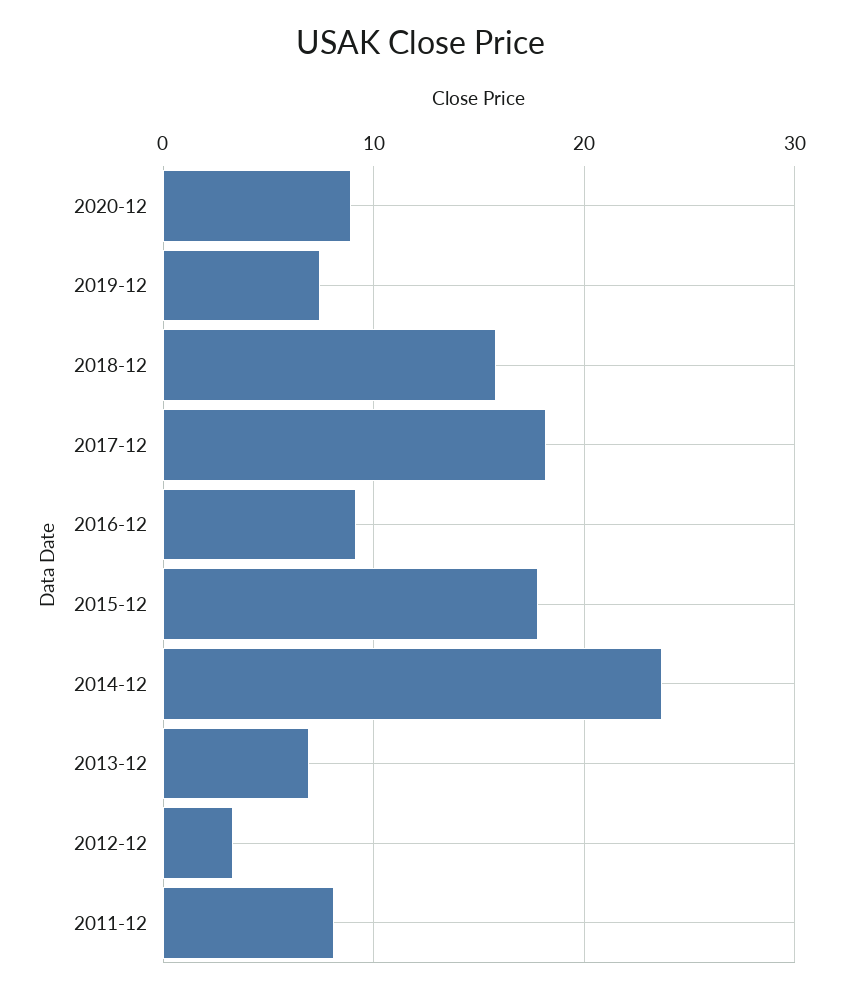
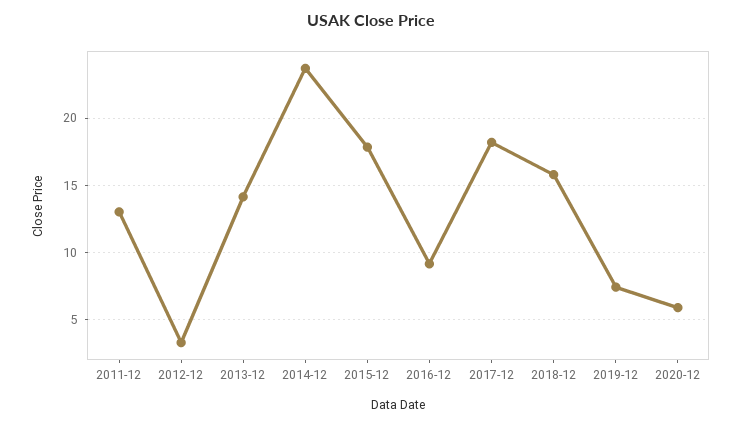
2020-12: 9 -> 6
2013-12: 7 -> 14
2011-12: 8 -> 13

